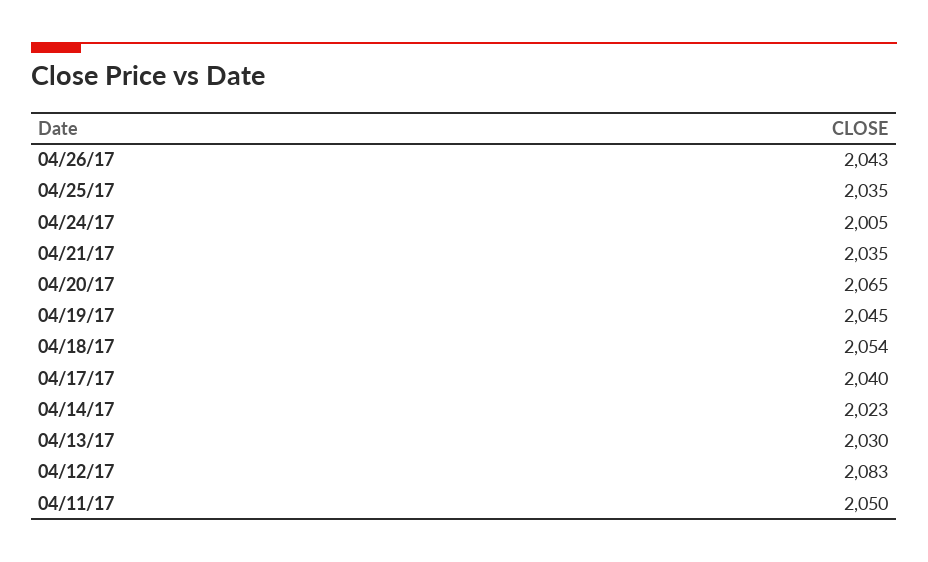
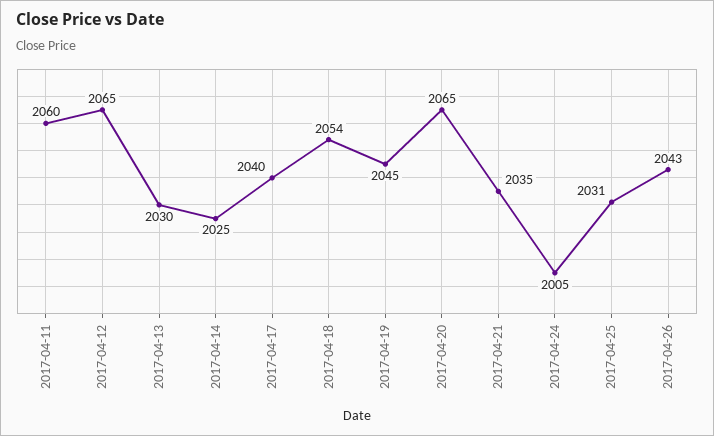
04/25/17: 2035 -> 2031
04/14/17: 2023 -> 2025
04/12/17: 2083 -> 2065
04/11/17: 2050 -> 2060

